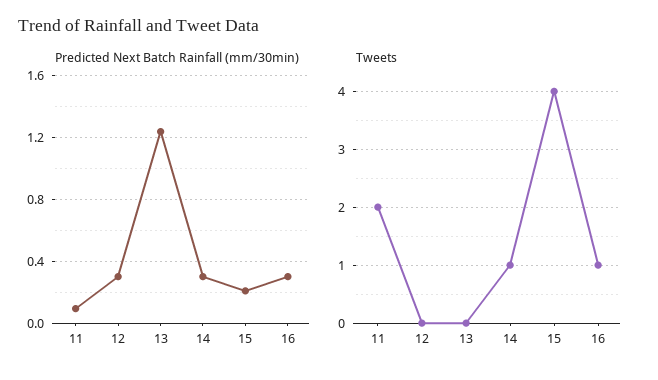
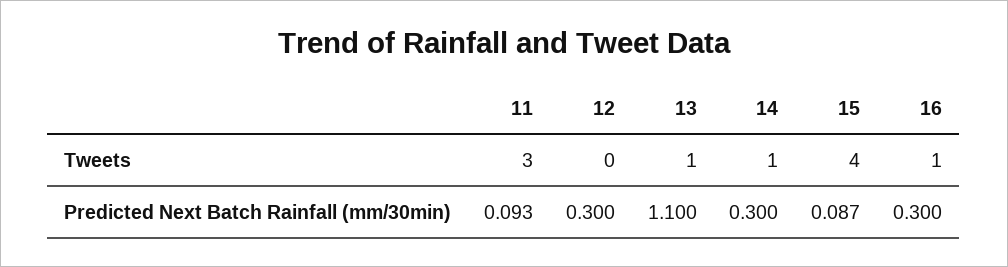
Predicted Next Batch Rainfall (mm/30min), 13: 1.25 -> 1.1
Predicted Next Batch Rainfall (mm/30min), 15: 0.2 -> 0.087
Tweets, 11: 2 -> 3
Tweets, 13: 0 -> 1

